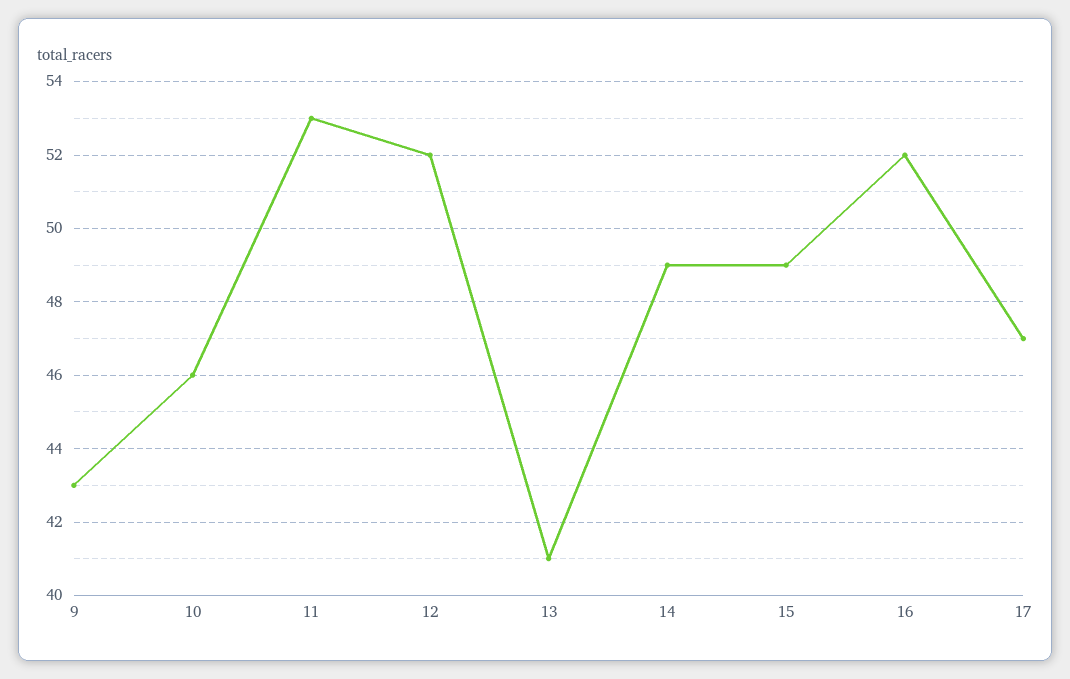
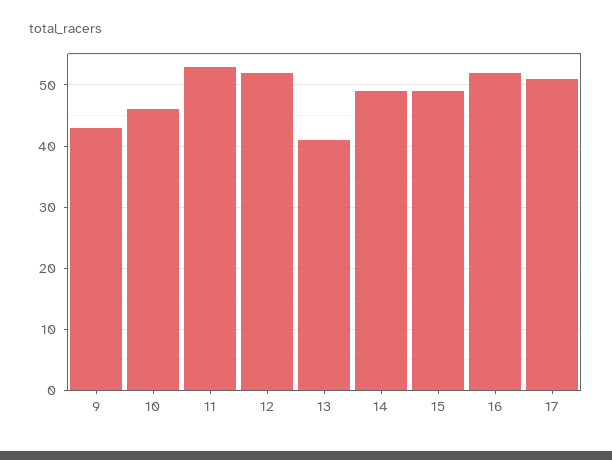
17: 47 -> 51

